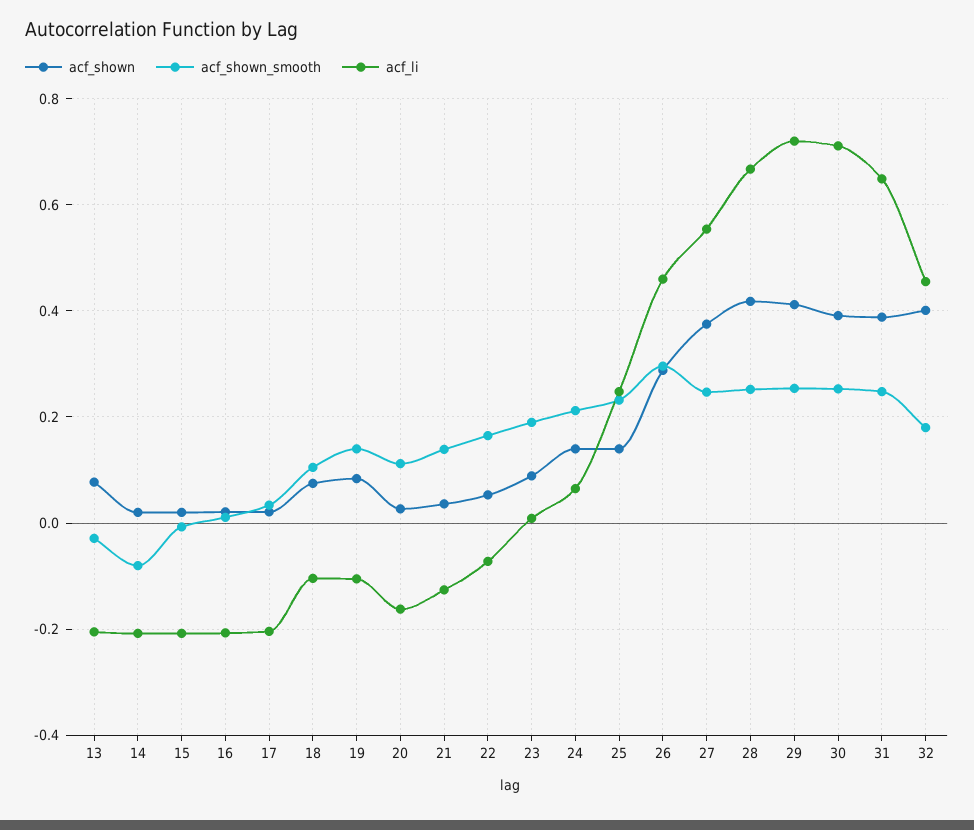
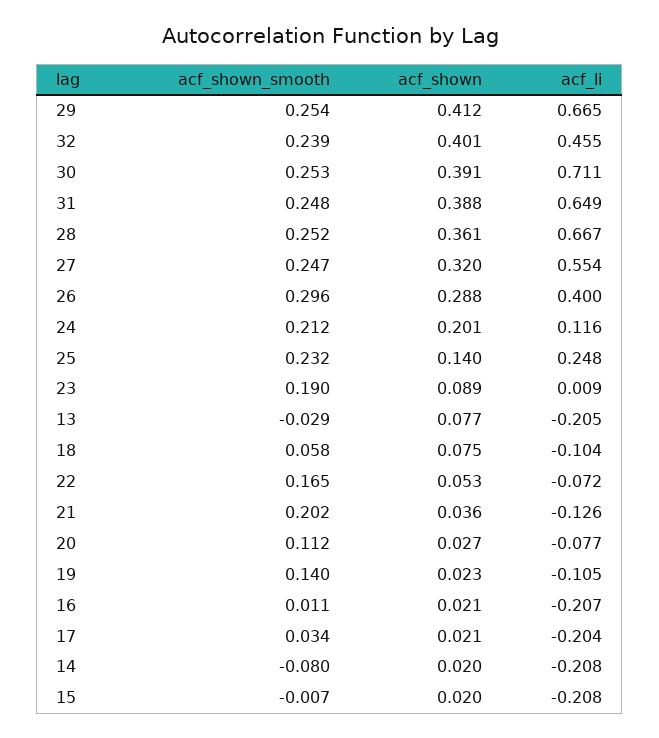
acf_shown_smooth, 18: 0.1 -> 0.058
acf_shown, 19: 0.08 -> 0.023
acf_li, 20: -0.16 -> -0.077
acf_shown_smooth, 21: 0.14 -> 0.202
acf_shown, 24: 0.14 -> 0.201
acf_li, 24: 0.06 -> 0.116
acf_li, 26: 0.46 -> 0.4
acf_shown, 27: 0.38 -> 0.32
acf_shown, 28: 0.42 -> 0.361
acf_li, 29: 0.72 -> 0.665
acf_shown_smooth, 32: 0.18 -> 0.239

